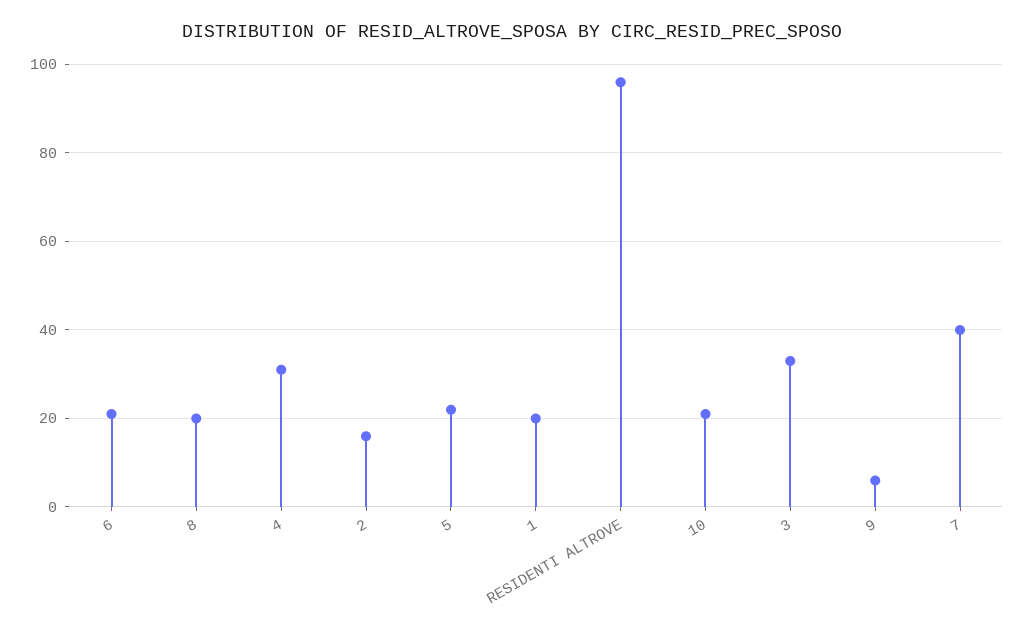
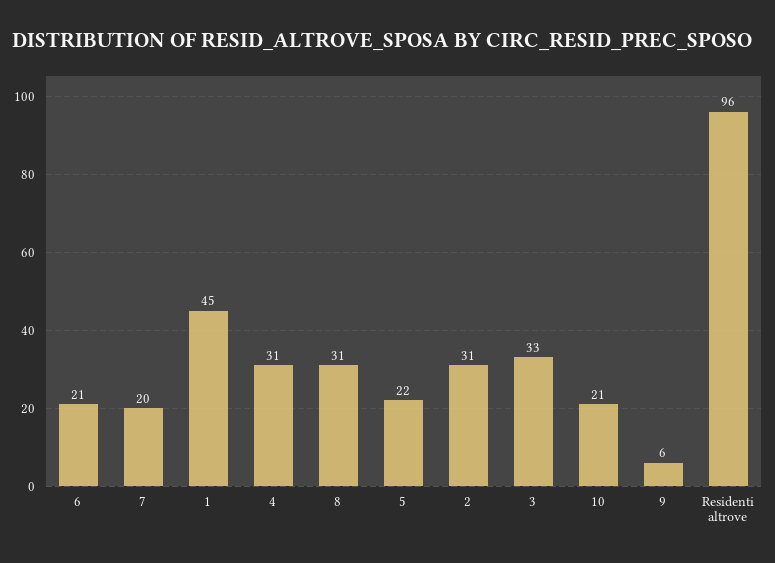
8: 20 -> 31
2: 15 -> 31
1: 20 -> 45
7: 40 -> 20

